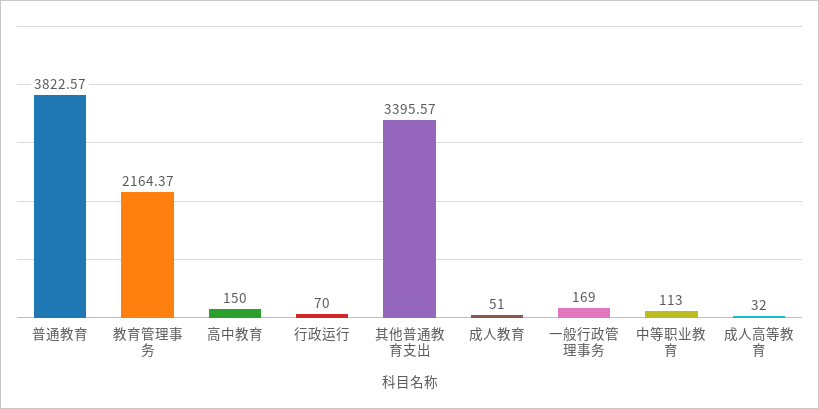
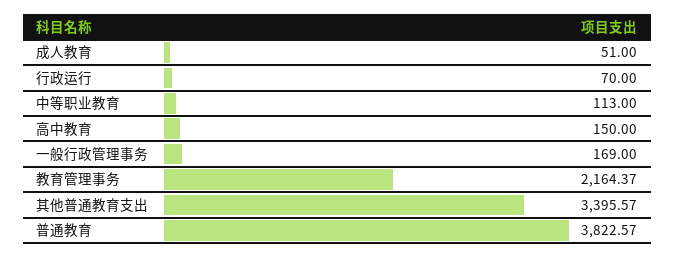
成人高等教育: 32 -> none

